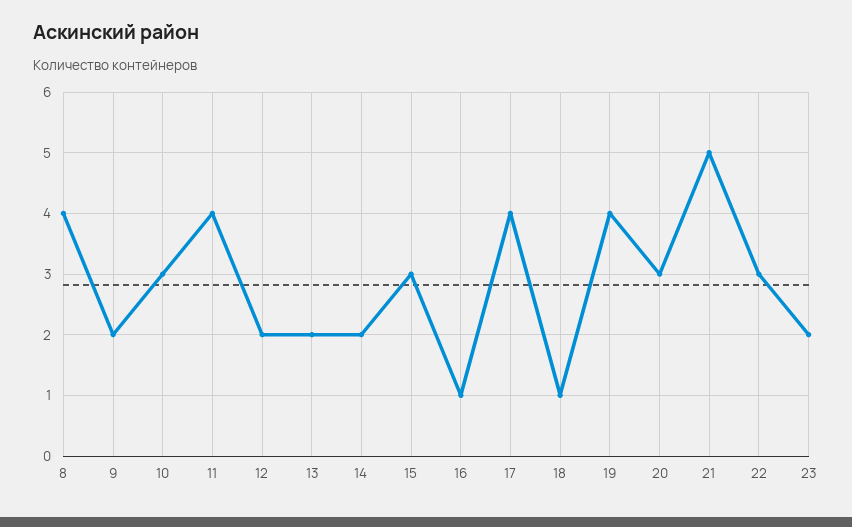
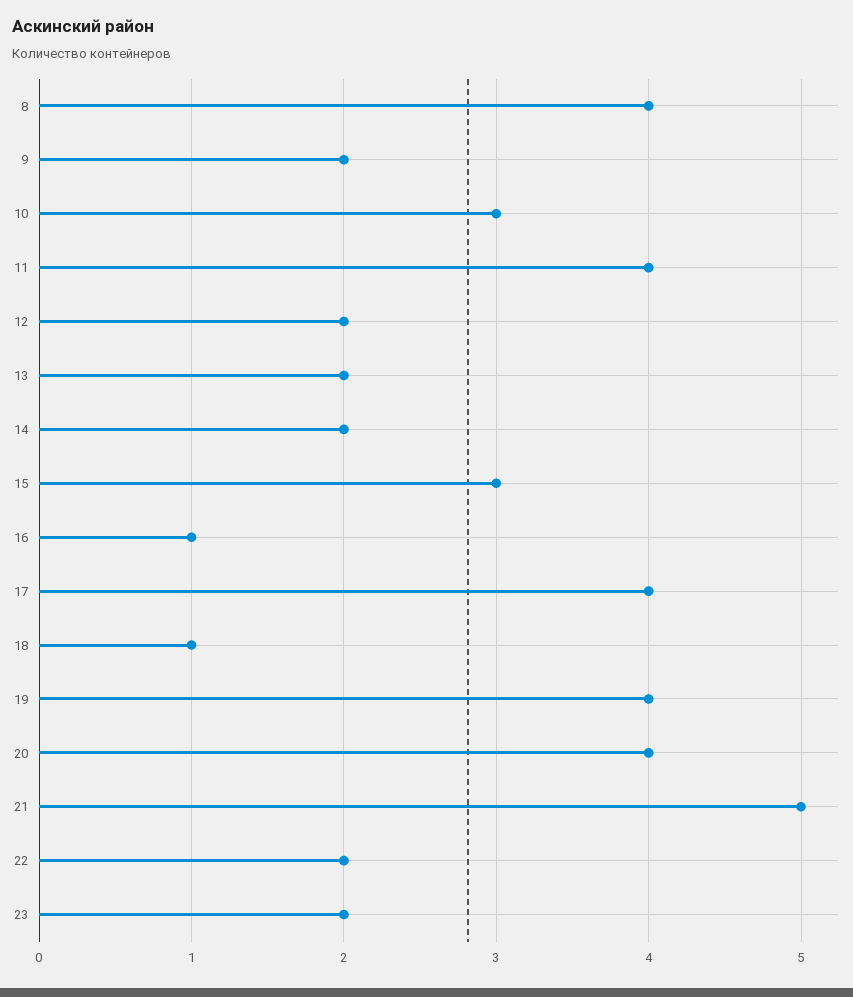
20: 3 -> 4
22: 3 -> 2

